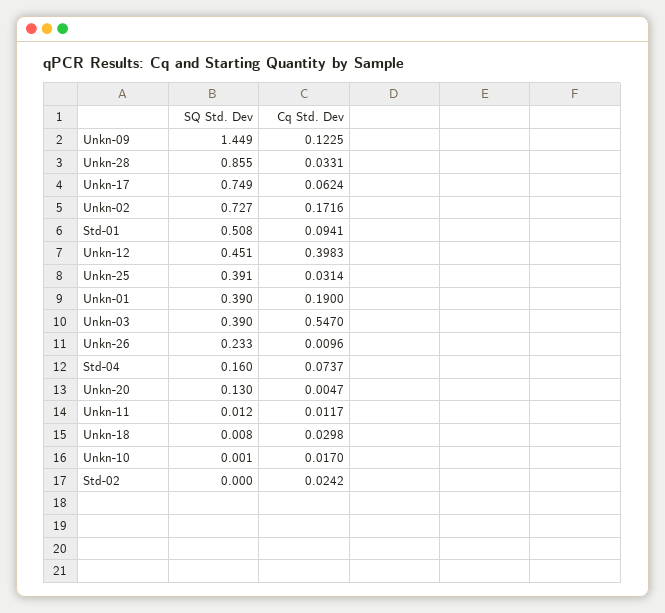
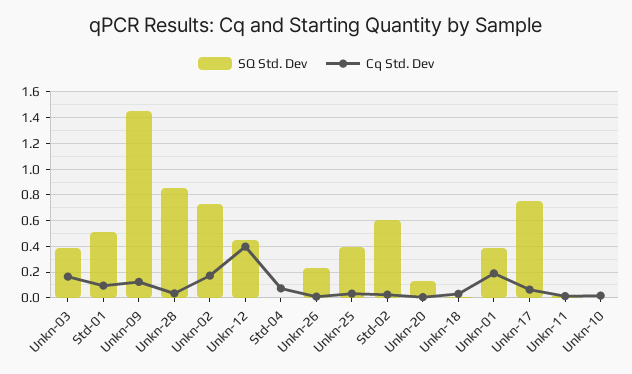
Cq Std. Dev, Unkn-03: 0.547 -> 0.15
SQ Std. Dev, Std-04: 0.16 -> 0
SQ Std. Dev, Std-02: 0 -> 0.6

